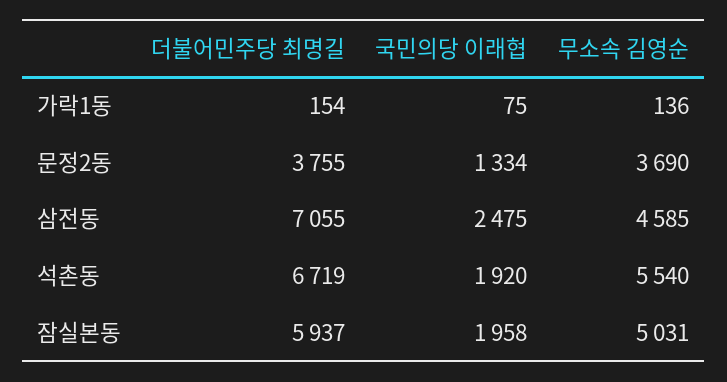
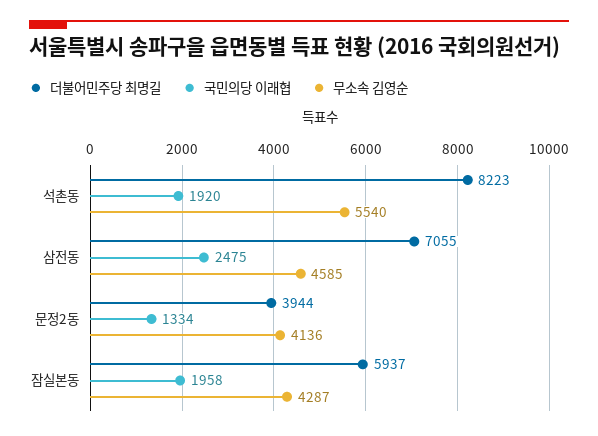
더불어민주당 최명길, 가락1동: 154 -> none
국민의당 이래협, 가락1동: 75 -> none
무소속 김영순, 가락1동: 136 -> none
더불어민주당 최명길, 문정2동: 3755 -> 3944
무소속 김영순, 문정2동: 3690 -> 4136
더불어민주당 최명길, 석촌동: 6719 -> 8223
무소속 김영순, 잠실본동: 5031 -> 4287

